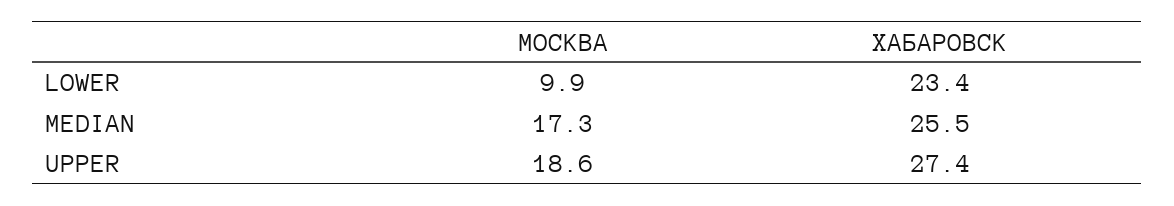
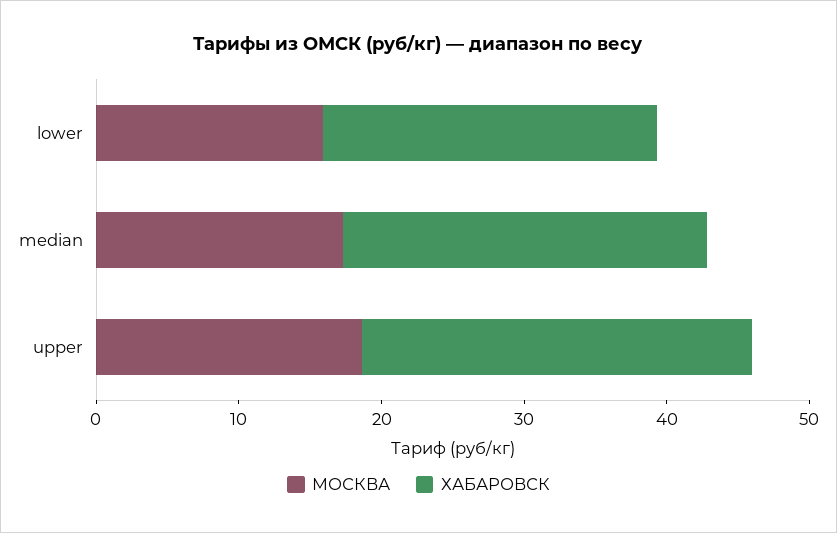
МОСКВА, LOWER: 9.9 -> 16

